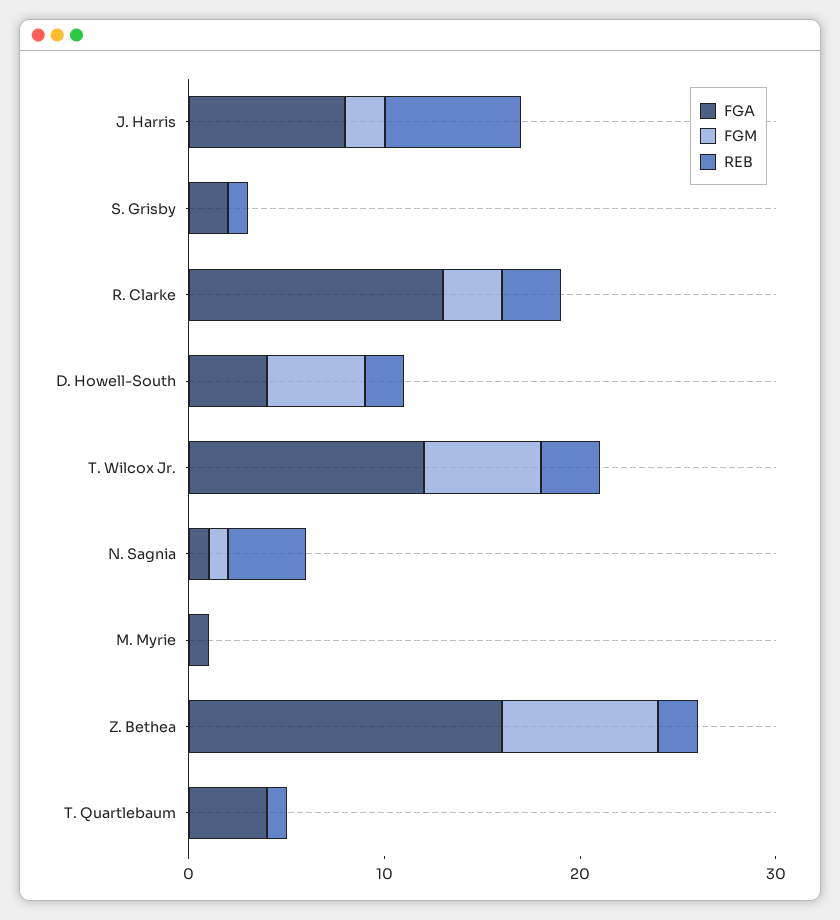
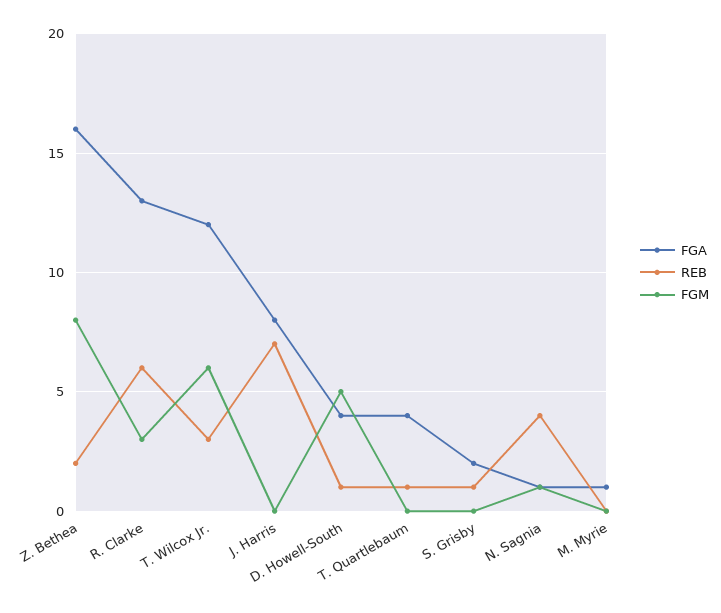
FGM, J. Harris: 2 -> 0
REB, R. Clarke: 3 -> 6
REB, D. Howell-South: 2 -> 1

